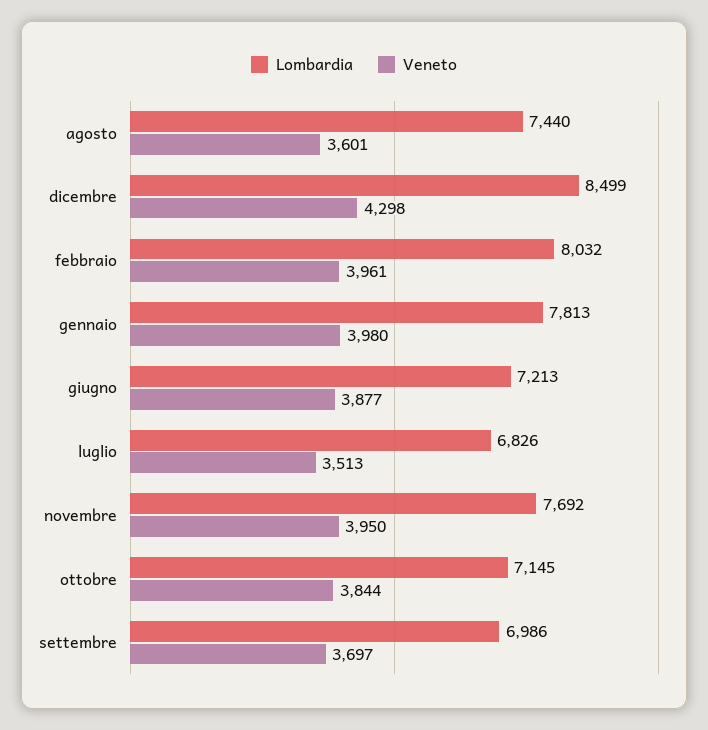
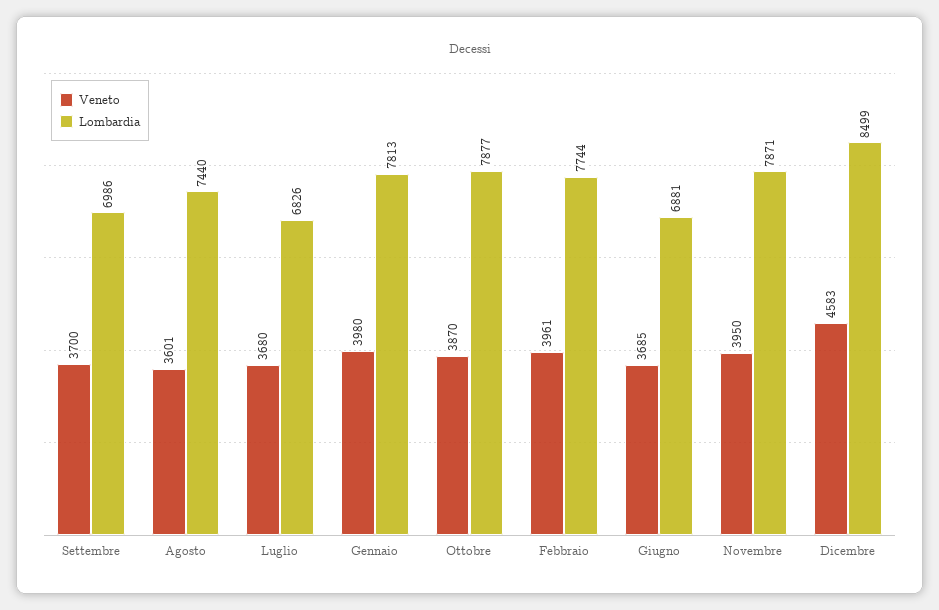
Veneto, dicembre: 4298 -> 4583
Lombardia, febbraio: 8032 -> 7744
Lombardia, giugno: 7213 -> 6881
Veneto, giugno: 3877 -> 3685
Veneto, luglio: 3513 -> 3680
Lombardia, novembre: 7692 -> 7871
Lombardia, ottobre: 7145 -> 7877
Veneto, ottobre: 3844 -> 3870
Veneto, settembre: 3697 -> 3700

